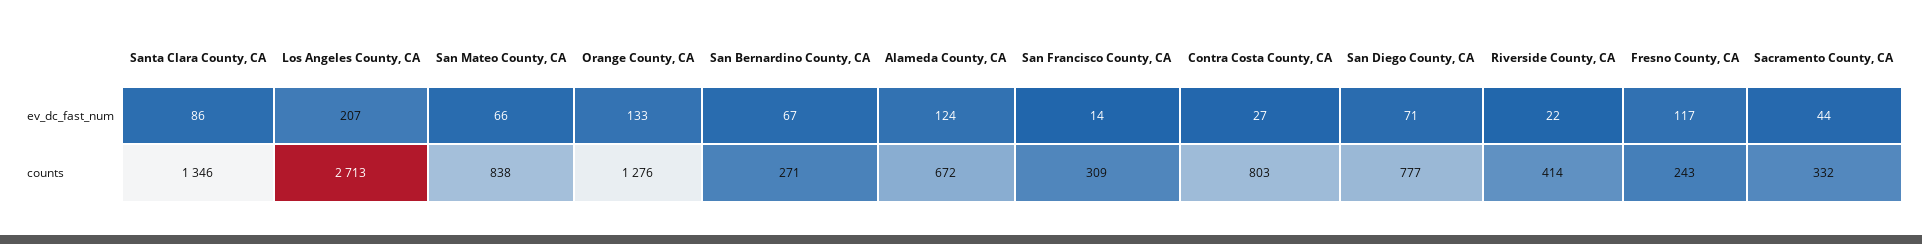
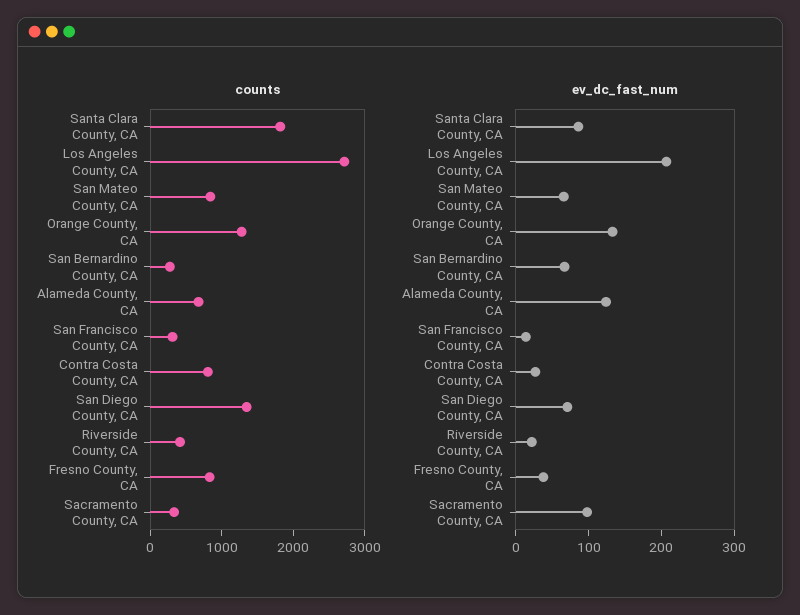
ev_dc_fast_num, Fresno County, CA: 117 -> 40
ev_dc_fast_num, Sacramento County, CA: 44 -> 100
counts, Santa Clara County, CA: 1346 -> 1800
counts, San Diego County, CA: 777 -> 1400
counts, Fresno County, CA: 243 -> 800

